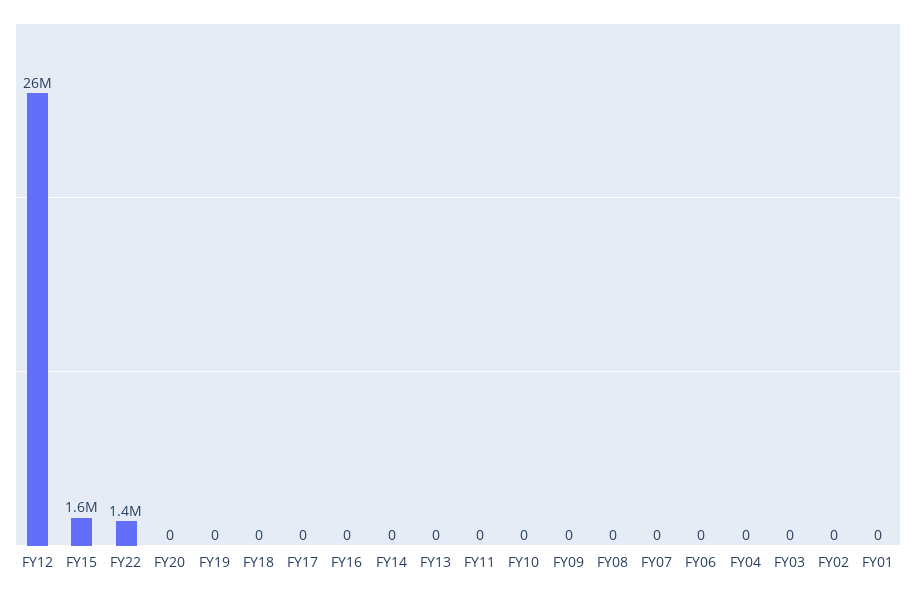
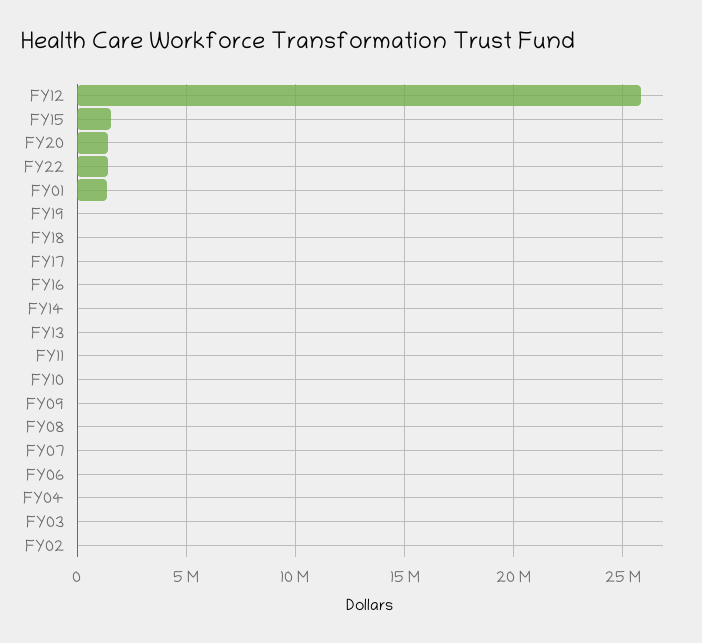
FY20: 0 -> 1500000
FY01: 0 -> 1500000

